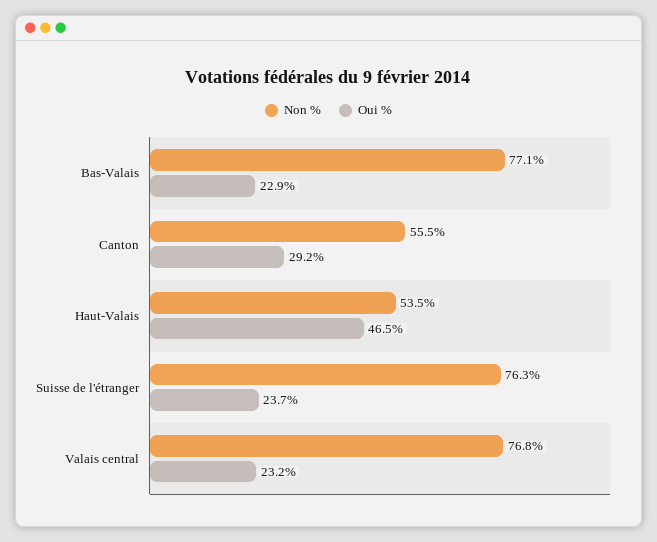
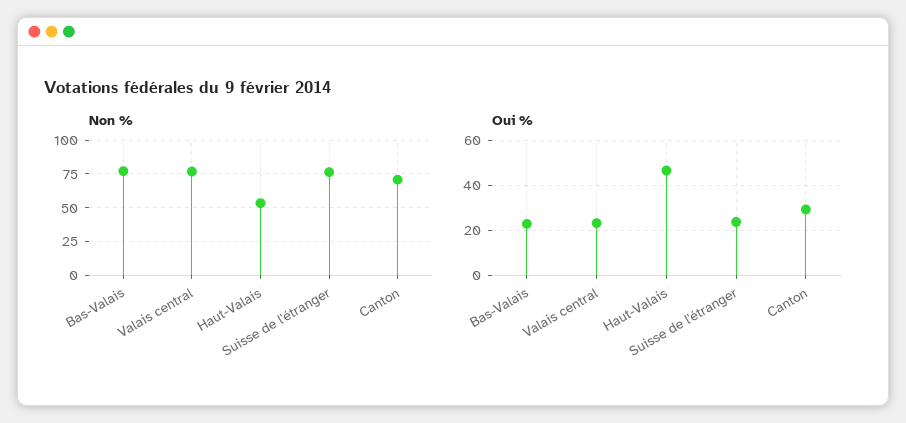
Non %, Canton: 55.5 -> 70

